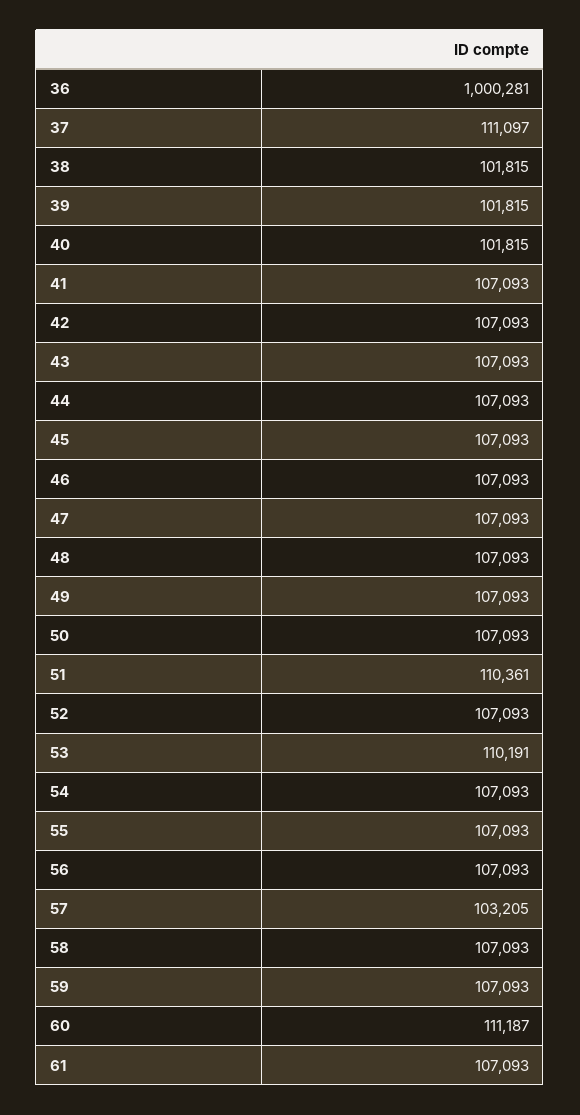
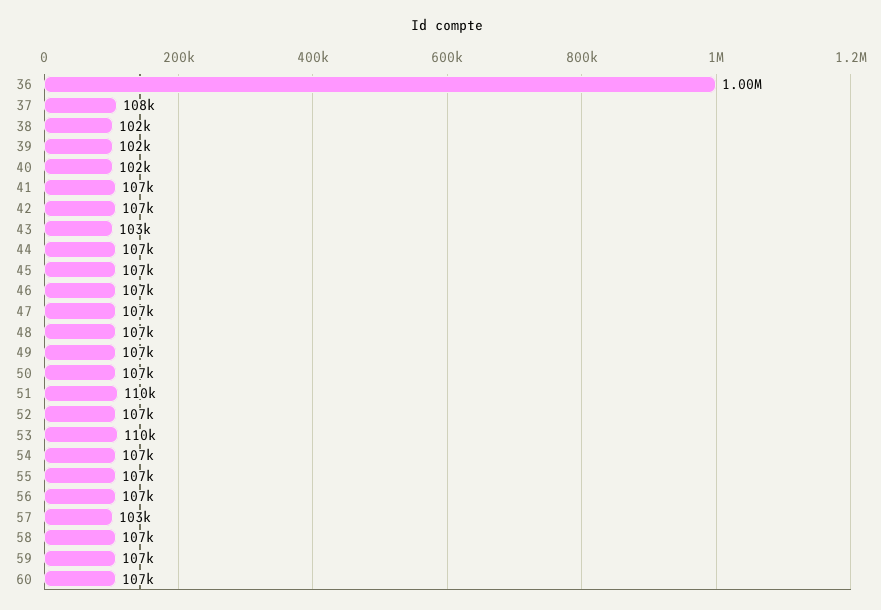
37: 111097 -> 108000
43: 107093 -> 103000
60: 111187 -> 107000
61: 107093 -> none

